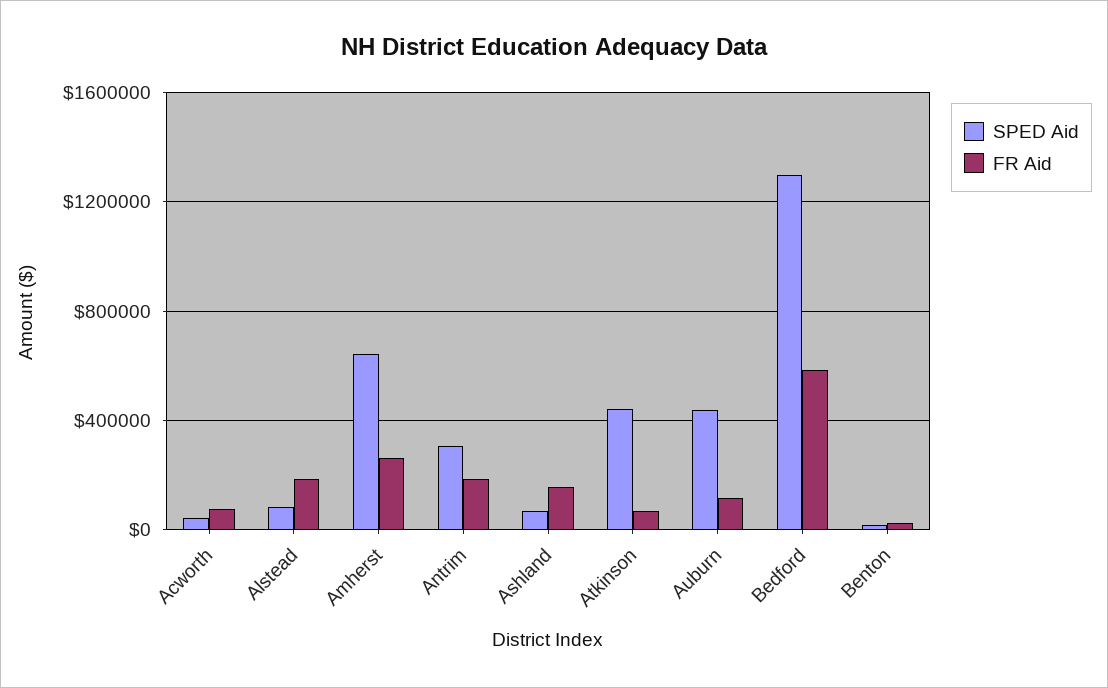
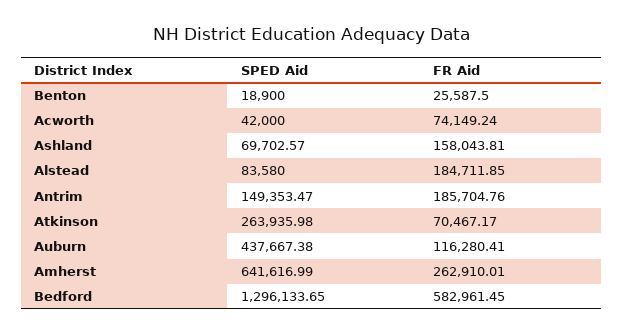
SPED Aid, Antrim: 300000 -> 149353.47
SPED Aid, Atkinson: 450000 -> 263935.98

